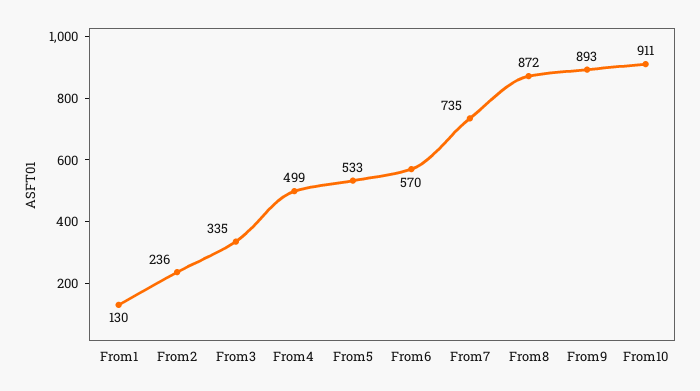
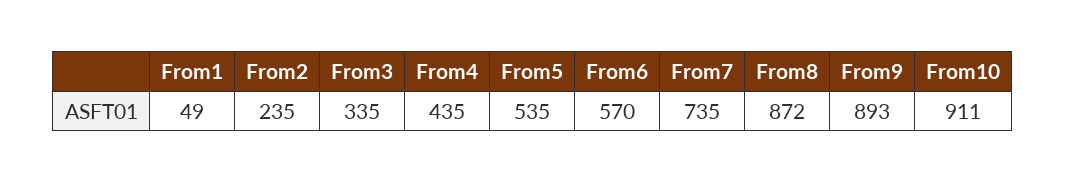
From1: 130 -> 49
From2: 236 -> 235
From4: 499 -> 435
From5: 533 -> 535

